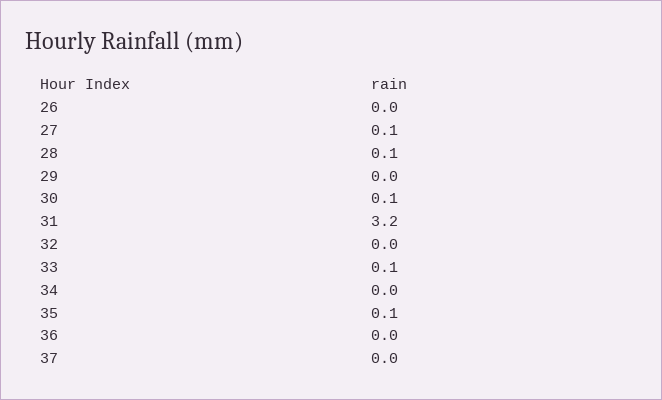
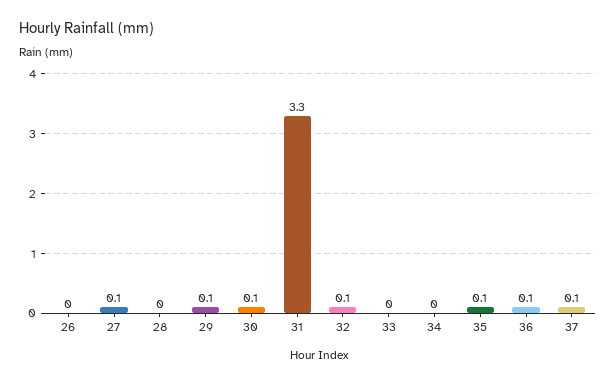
28: 0.1 -> 0
29: 0 -> 0.1
31: 3.2 -> 3.3
32: 0 -> 0.1
33: 0.1 -> 0
36: 0 -> 0.1
37: 0 -> 0.1

